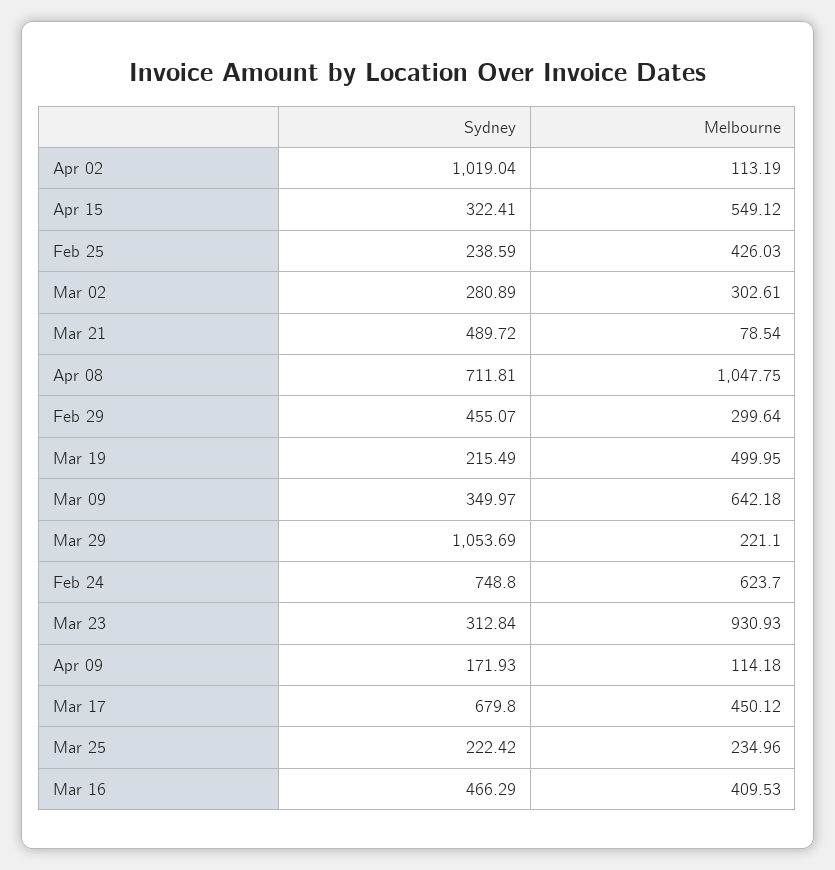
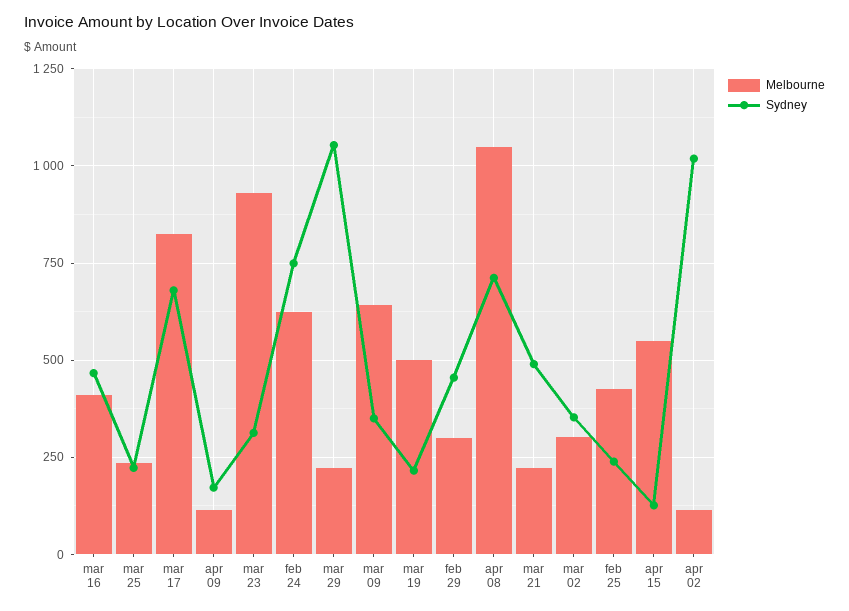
Sydney, Apr 15: 322.41 -> 125
Sydney, Mar 02: 280.89 -> 350
Melbourne, Mar 21: 78.54 -> 225
Melbourne, Mar 17: 450.12 -> 825

